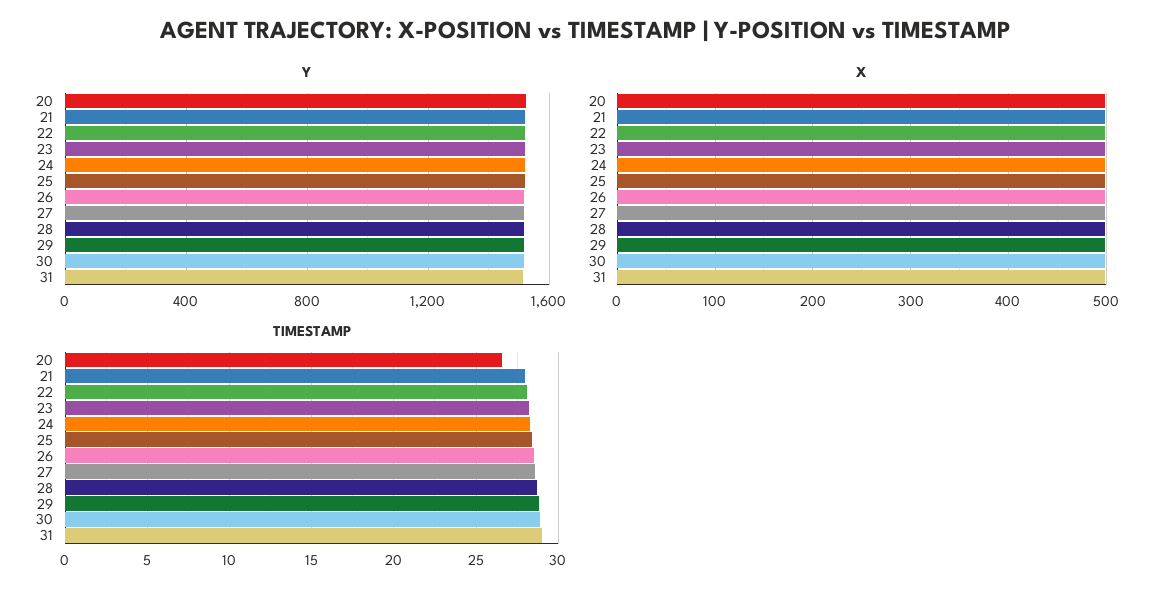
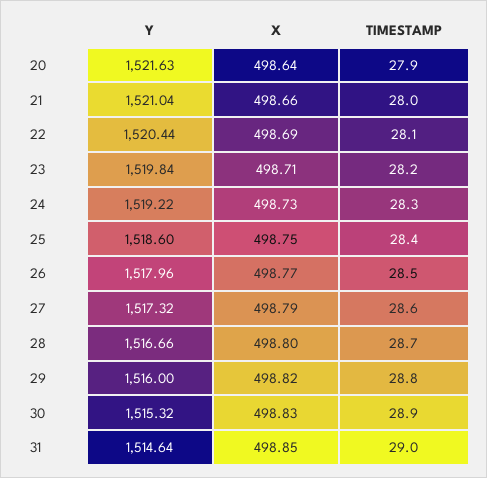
TIMESTAMP, 20: 26.5 -> 27.9

